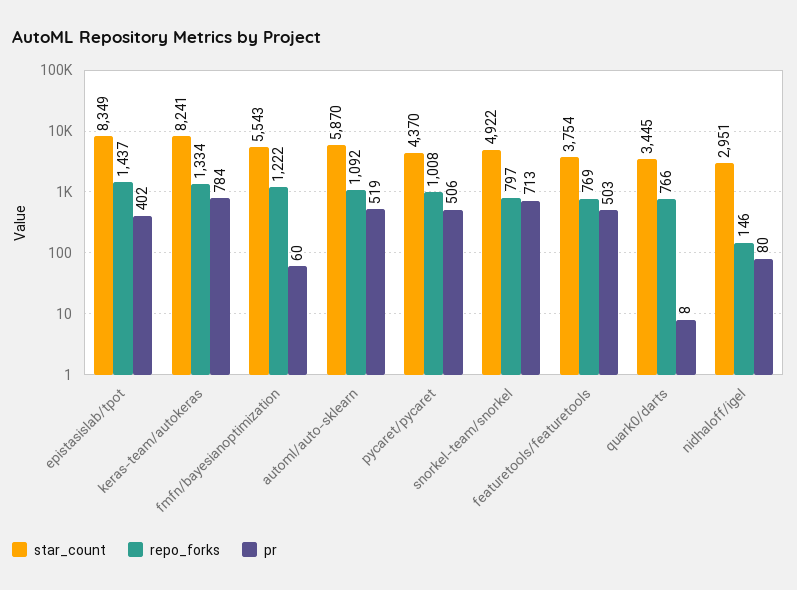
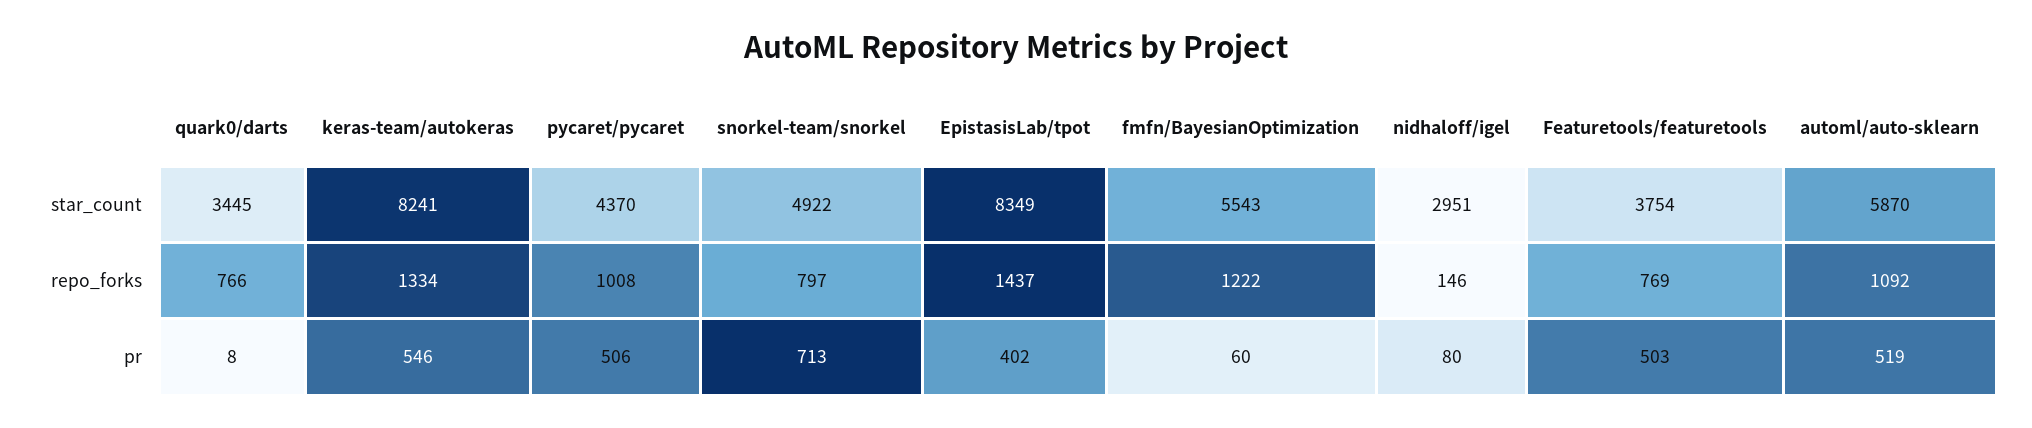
pr, keras-team/autokeras: 784 -> 546

